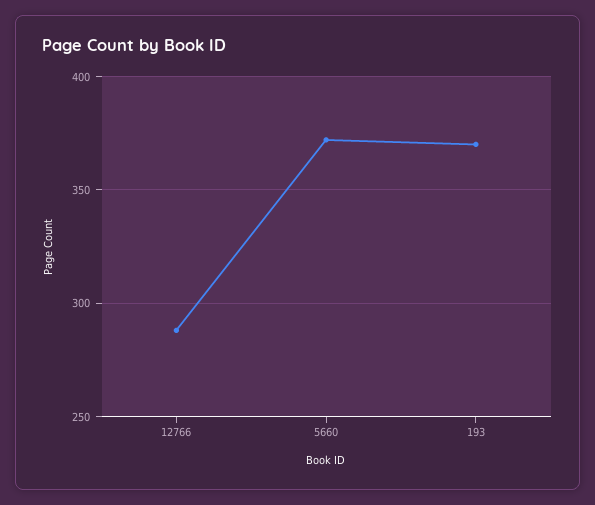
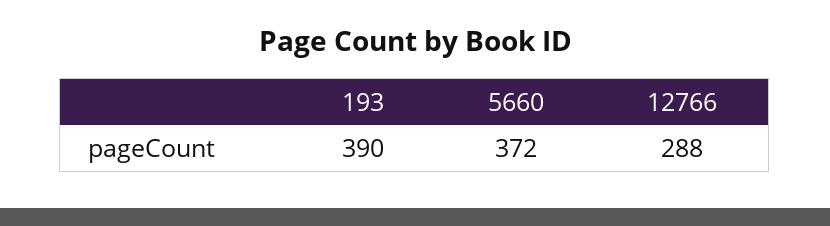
193: 370 -> 390

